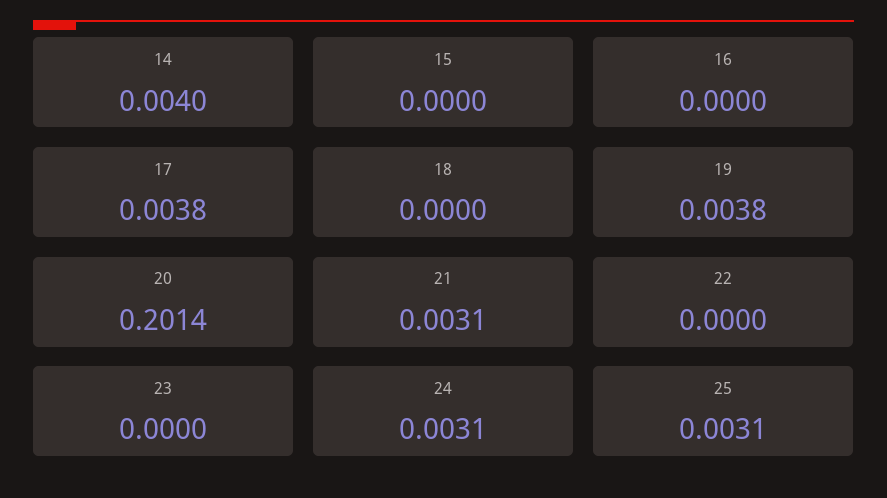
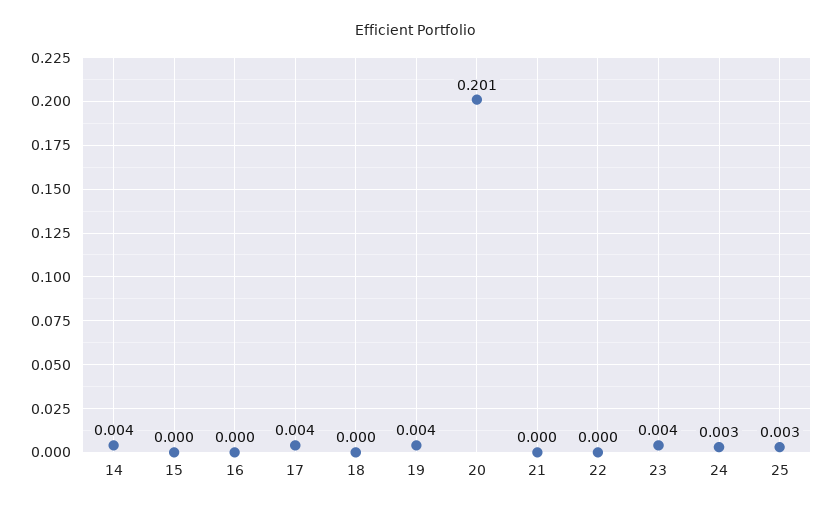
21: 0.0031 -> 0
23: 0 -> 0.004

